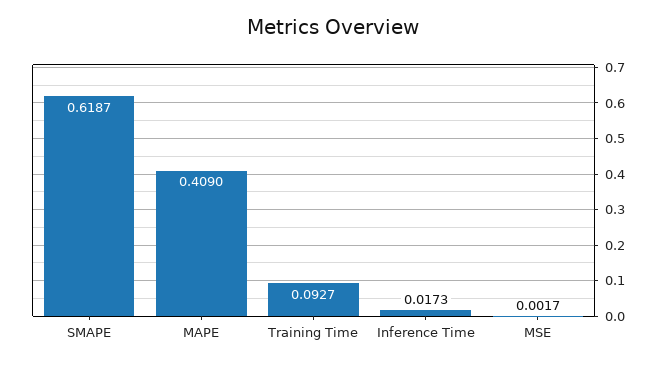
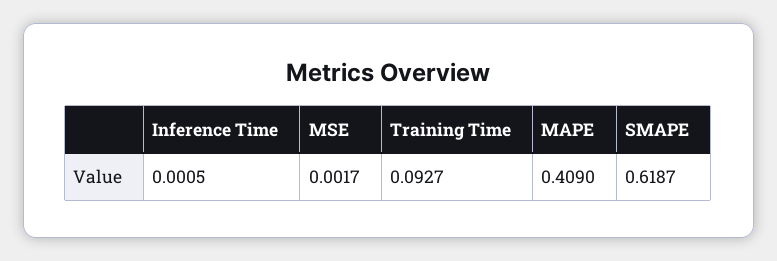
Inference Time: 0.0173 -> 0.0005

